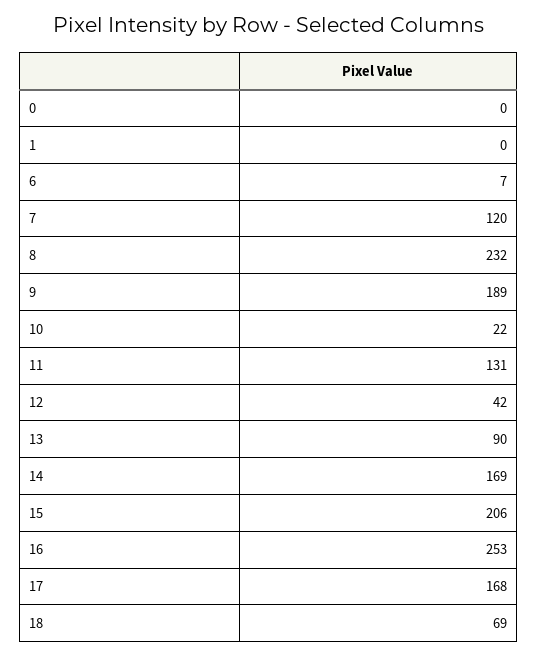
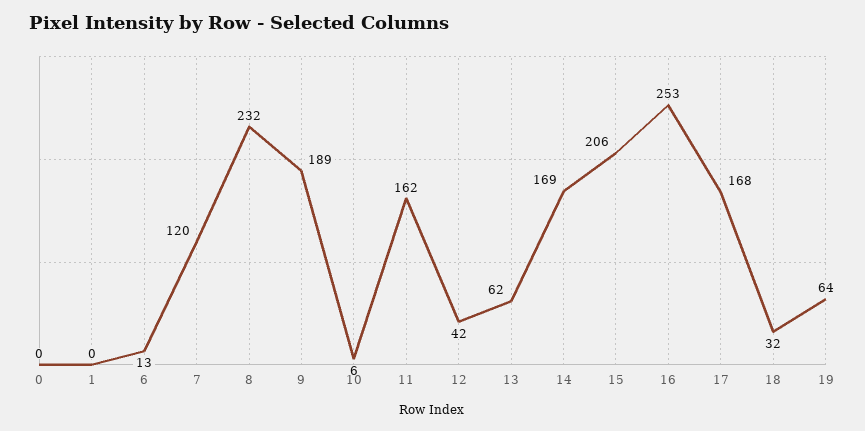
6: 7 -> 13
10: 22 -> 6
11: 131 -> 162
13: 90 -> 62
18: 69 -> 32
19: none -> 64

